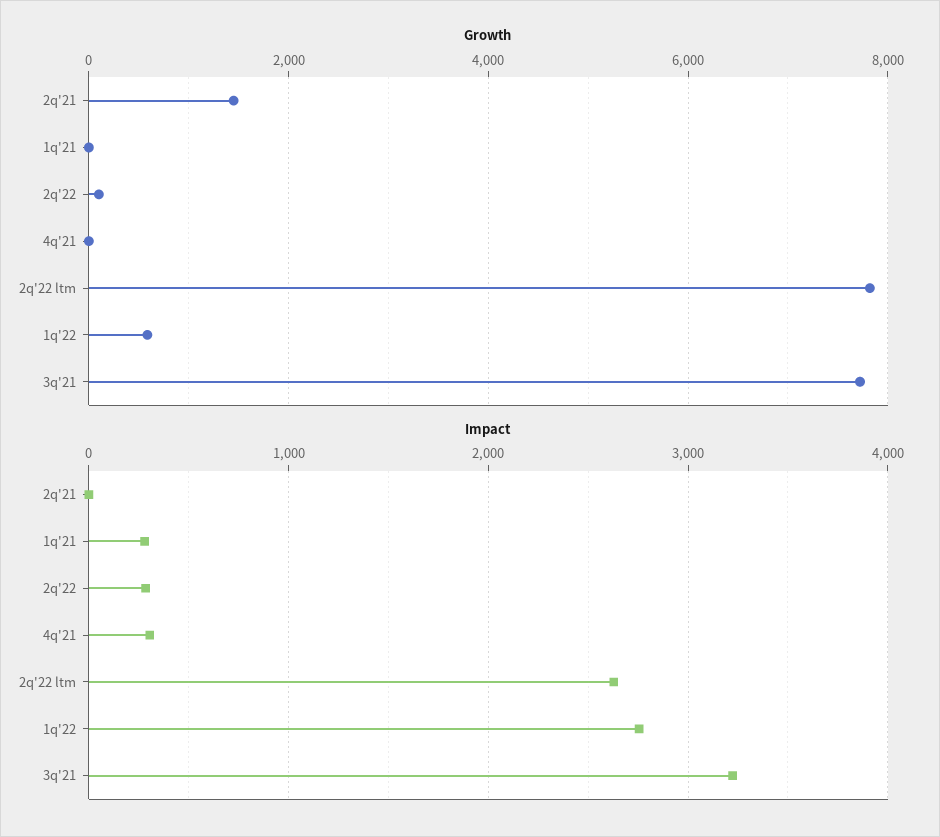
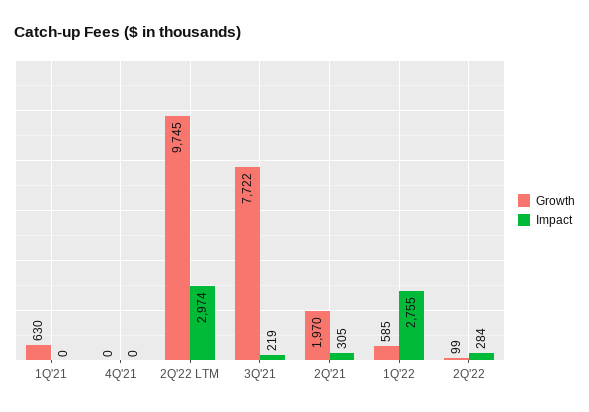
Growth, 2q'21: 1400 -> 1970
Growth, 1q'21: 0 -> 630
Growth, 2q'22 ltm: 7800 -> 9745
Impact, 2q'21: 0 -> 305
Impact, 1q'21: 300 -> 0
Impact, 4q'21: 300 -> 0
Impact, 2q'22 ltm: 2600 -> 2974
Impact, 3q'21: 3200 -> 219

